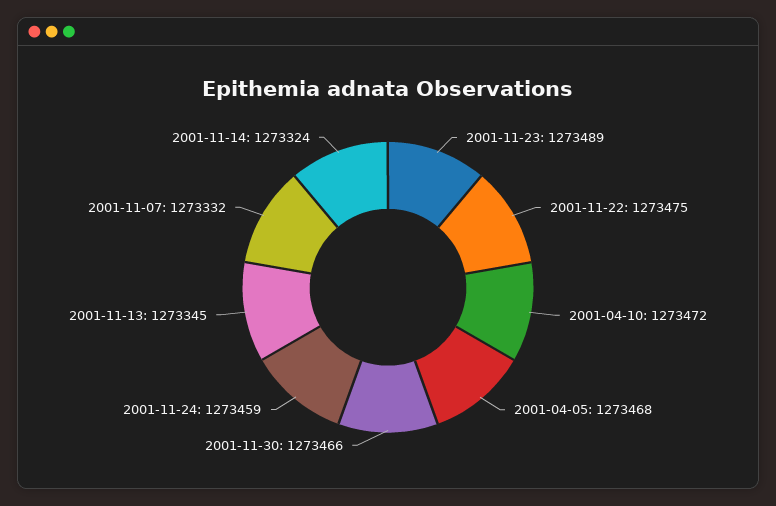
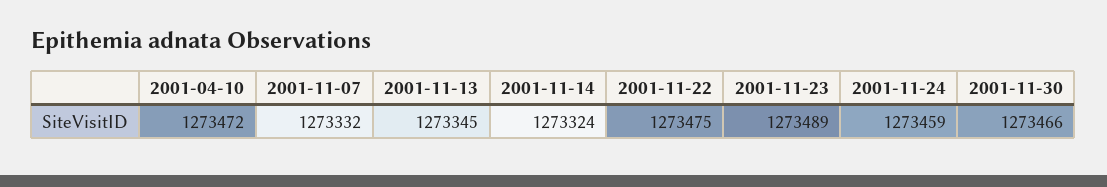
2001-04-05: 1273468 -> none

